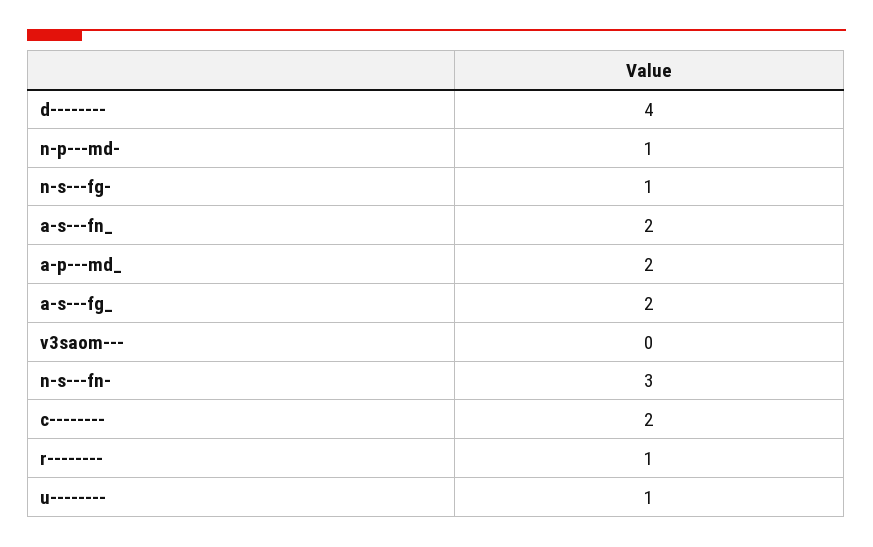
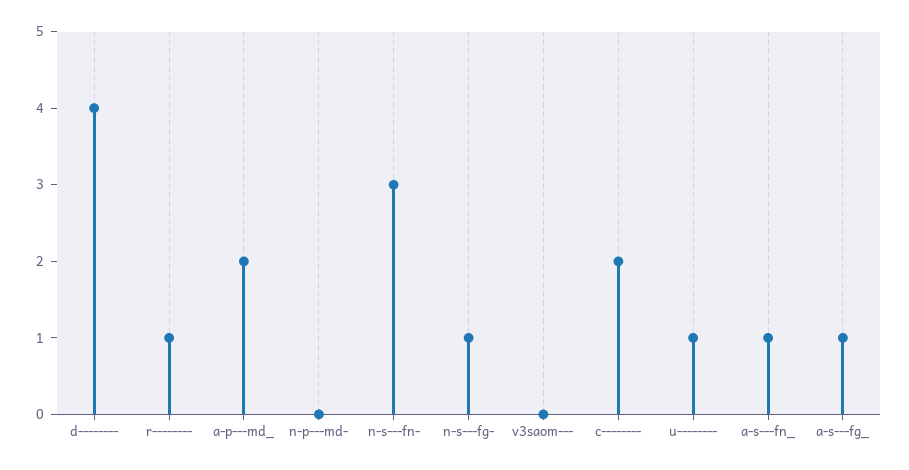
n-p---md-: 1 -> 0
a-s---fn_: 2 -> 1
a-s---fg_: 2 -> 1

